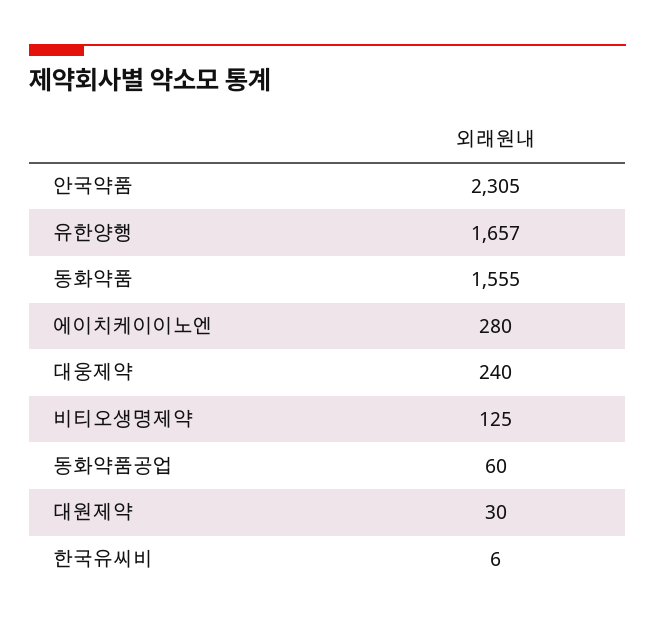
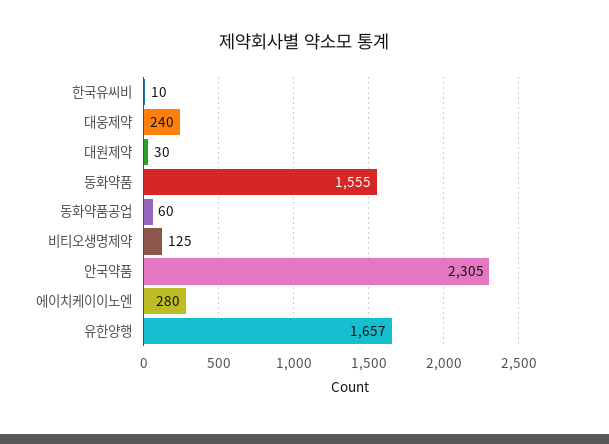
한국유씨비: 6 -> 10

